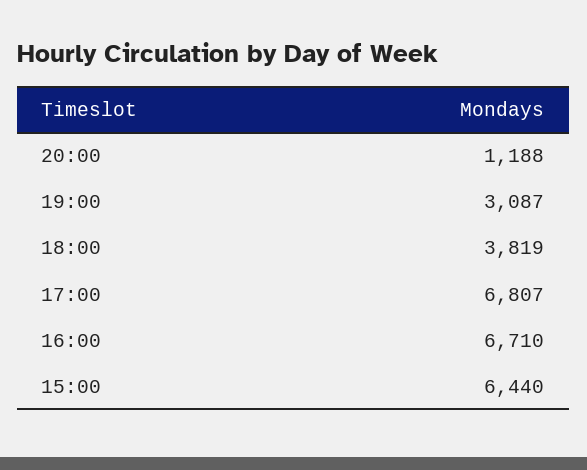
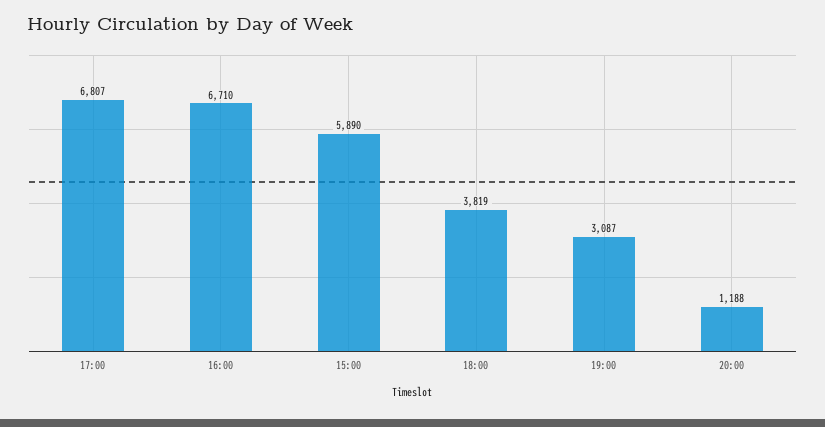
15:00: 6440 -> 5890

